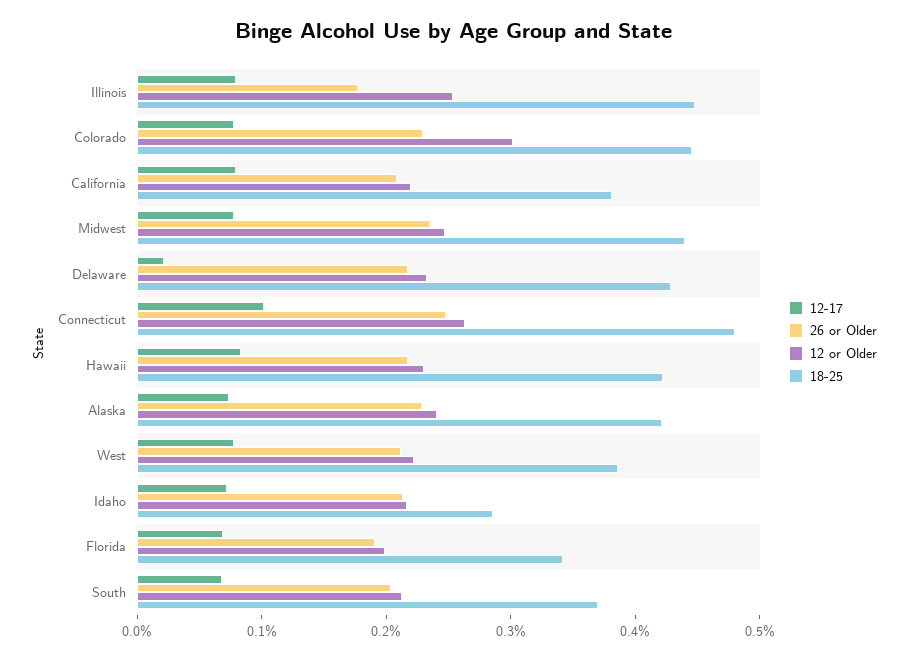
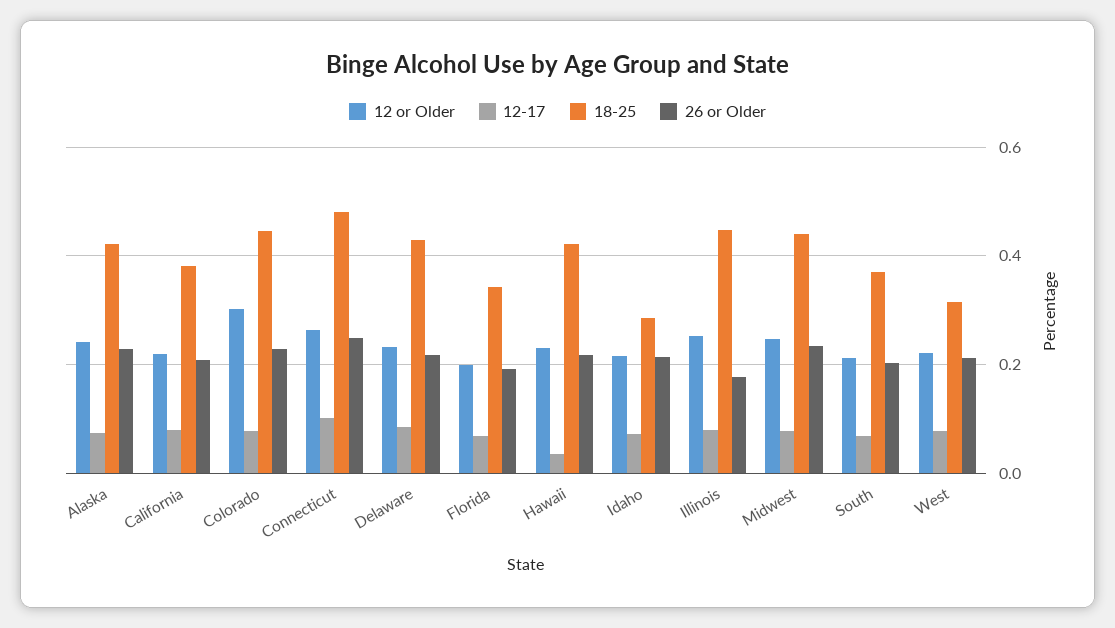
12-17, Delaware: 0.02 -> 0.08
12-17, Hawaii: 0.08 -> 0.04
18-25, West: 0.38 -> 0.32

